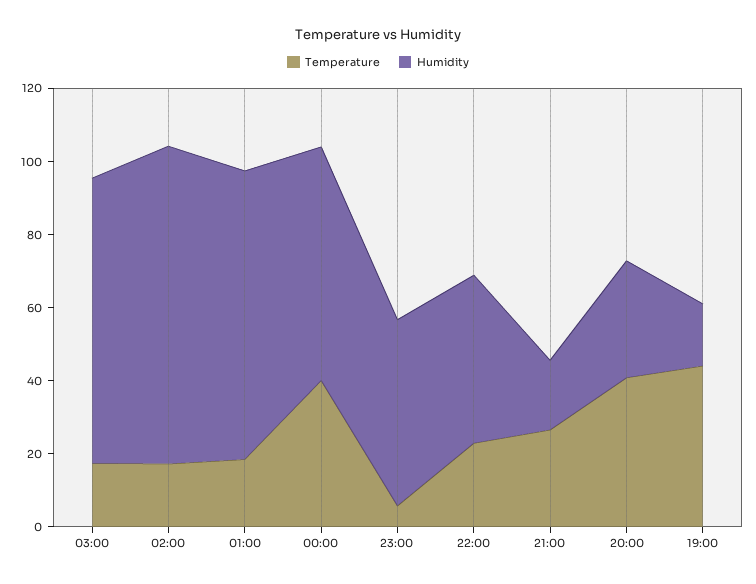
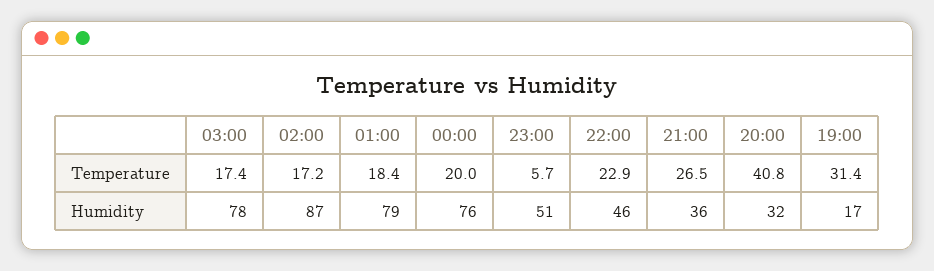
Temperature, 00:00: 40 -> 20
Humidity, 00:00: 65 -> 76
Humidity, 21:00: 20 -> 36
Temperature, 19:00: 45 -> 31.4

